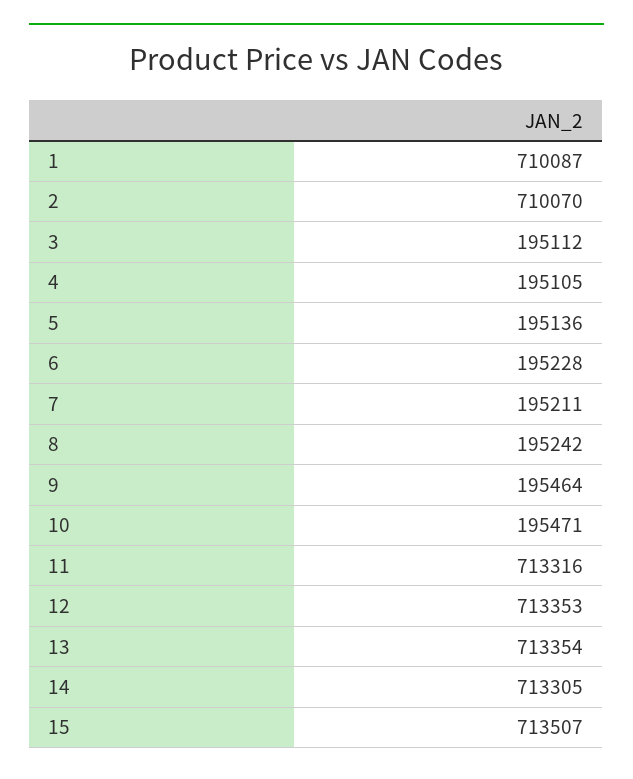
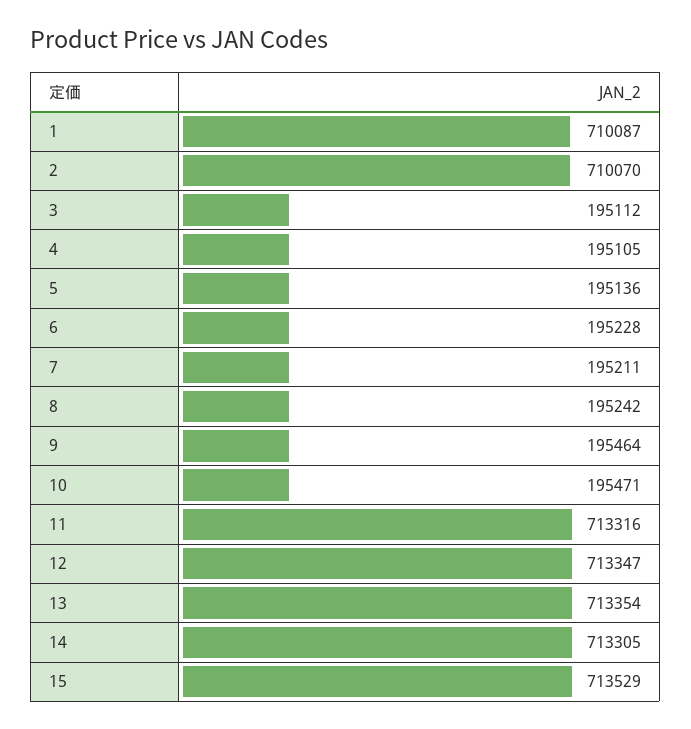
12: 713353 -> 713347
15: 713507 -> 713529

